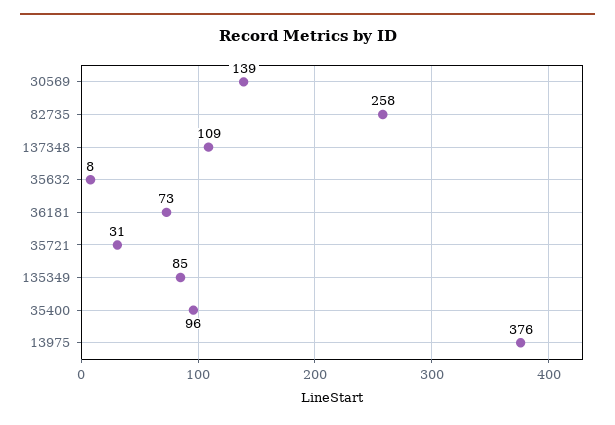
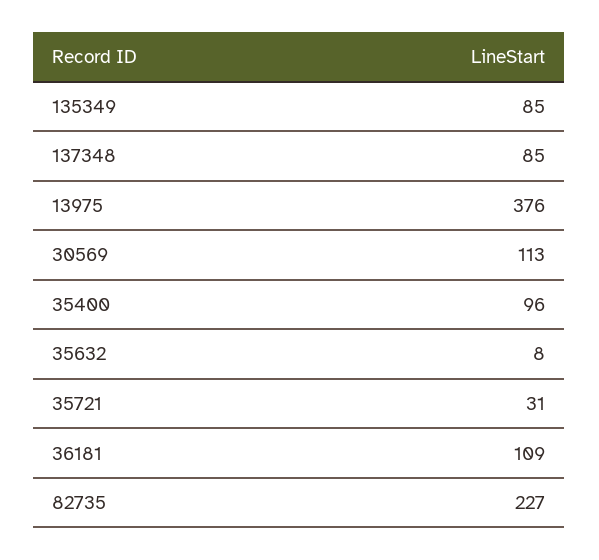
30569: 139 -> 113
82735: 258 -> 227
137348: 109 -> 85
36181: 73 -> 109

